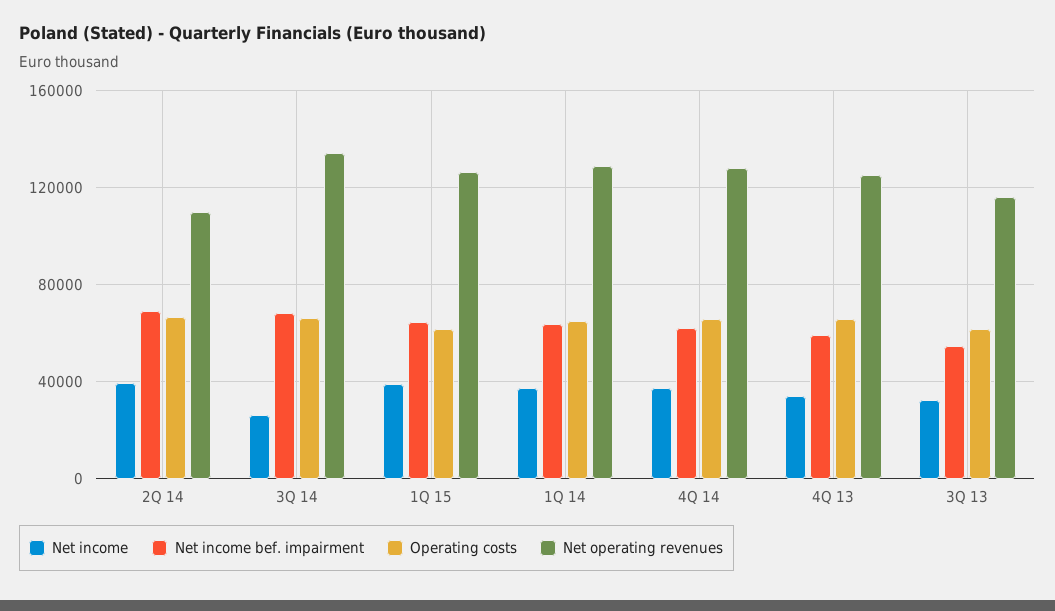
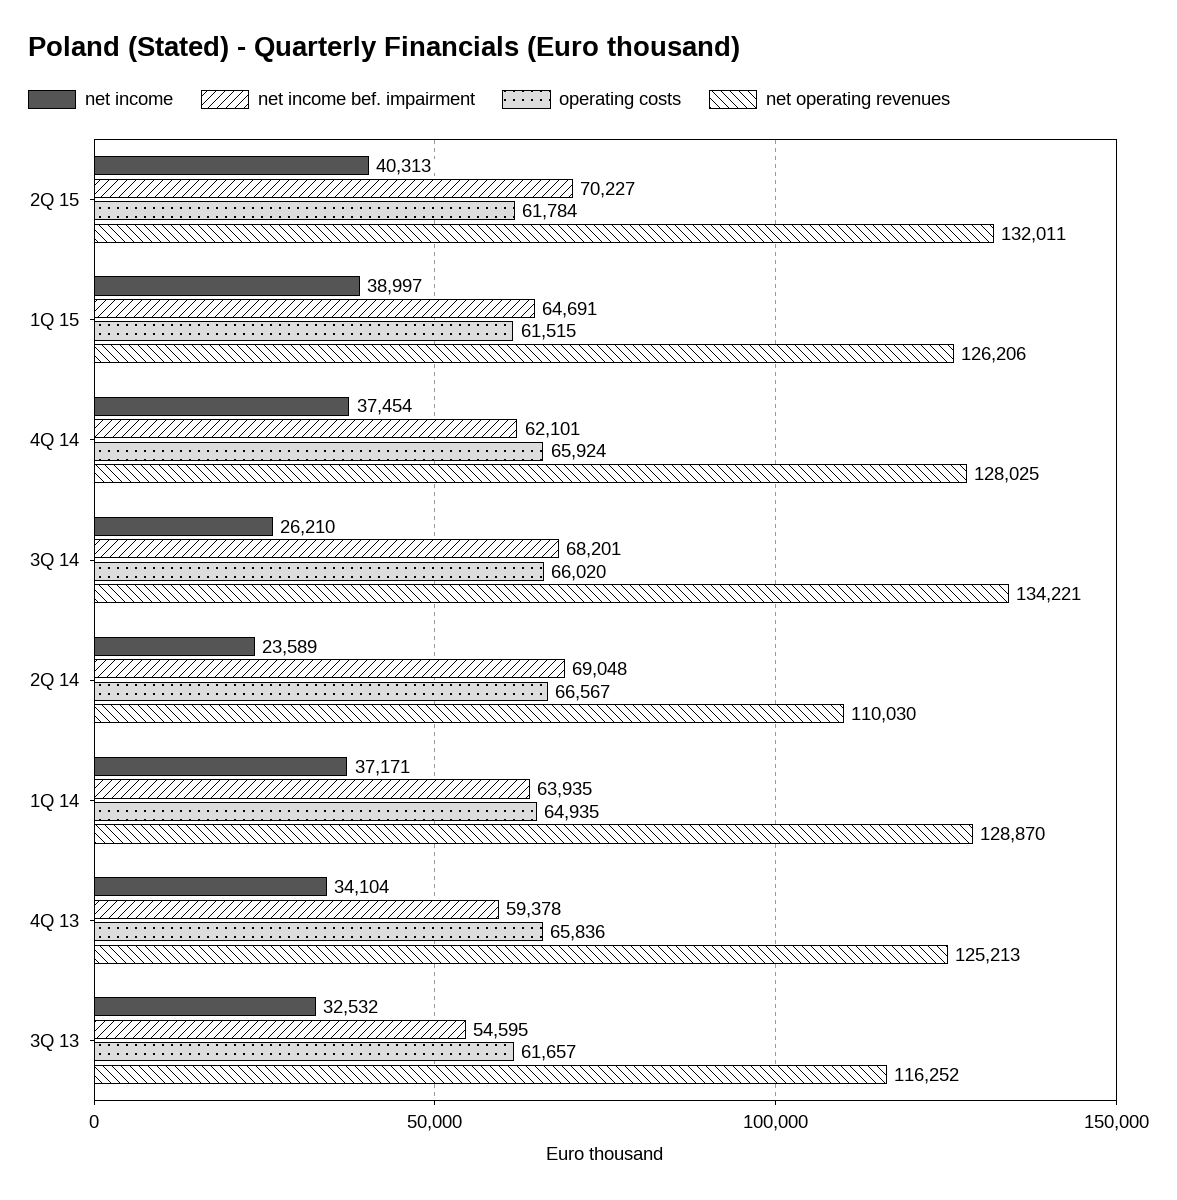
Net income, 2Q 14: 40000 -> 23589
Net income, 2Q 15: none -> 40313
Net income bef. impairment, 2Q 15: none -> 70227
Operating costs, 2Q 15: none -> 61784
Net operating revenues, 2Q 15: none -> 132011

